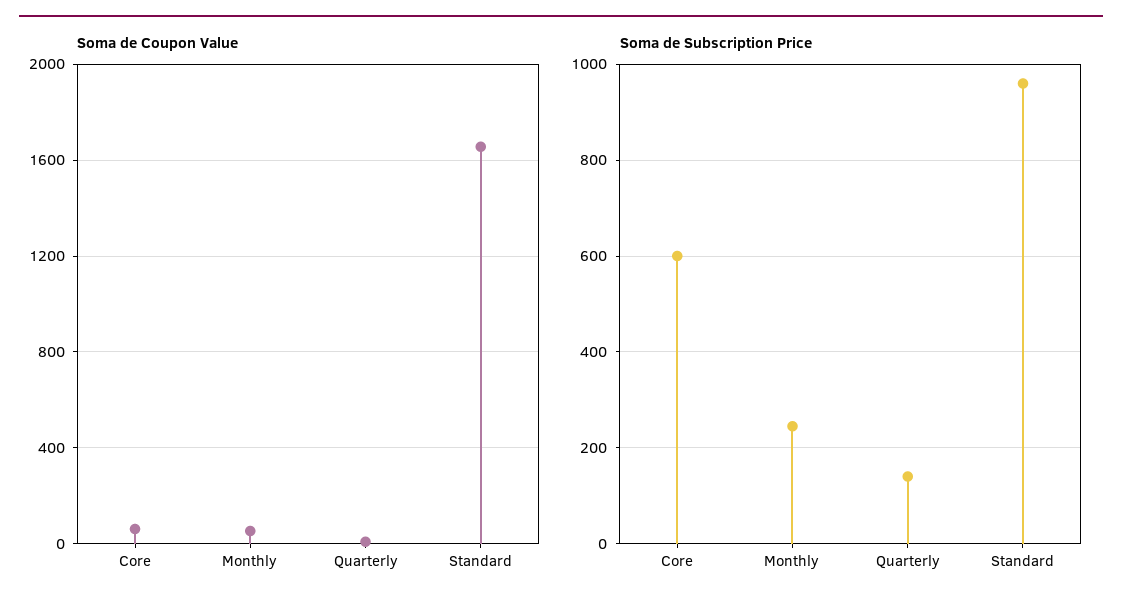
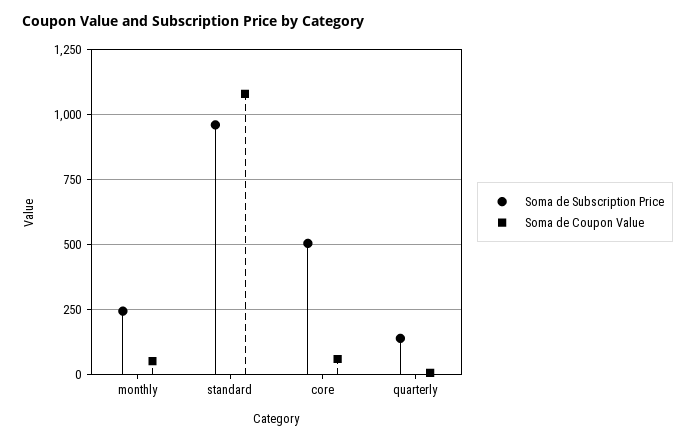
Soma de Coupon Value, Standard: 1650 -> 1075
Soma de Subscription Price, Core: 600 -> 500

